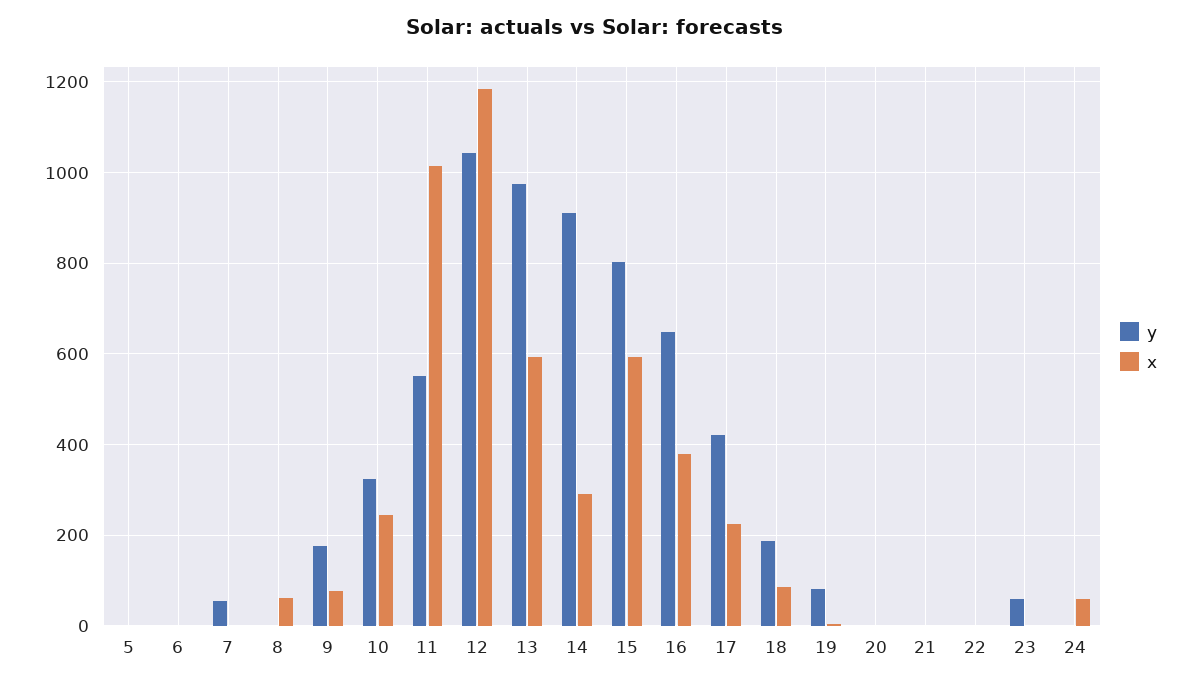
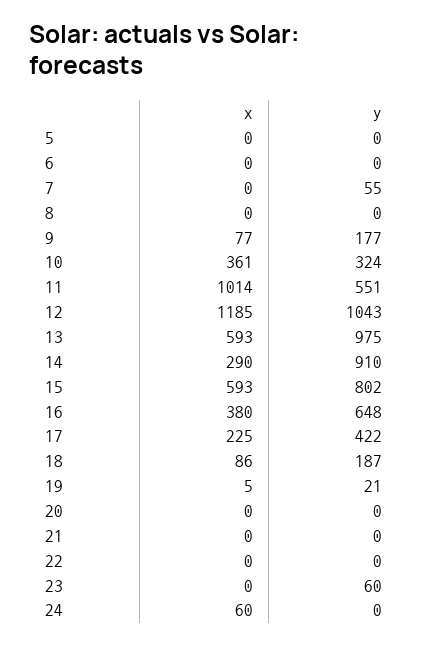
x, 8: 60 -> 0
x, 10: 240 -> 361
y, 19: 80 -> 21

